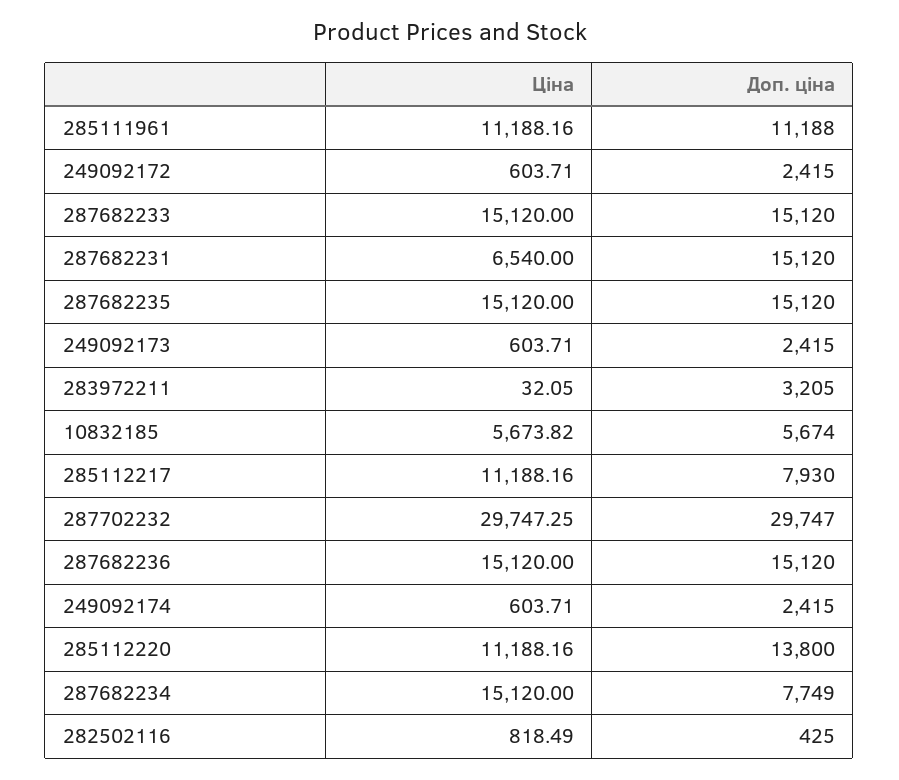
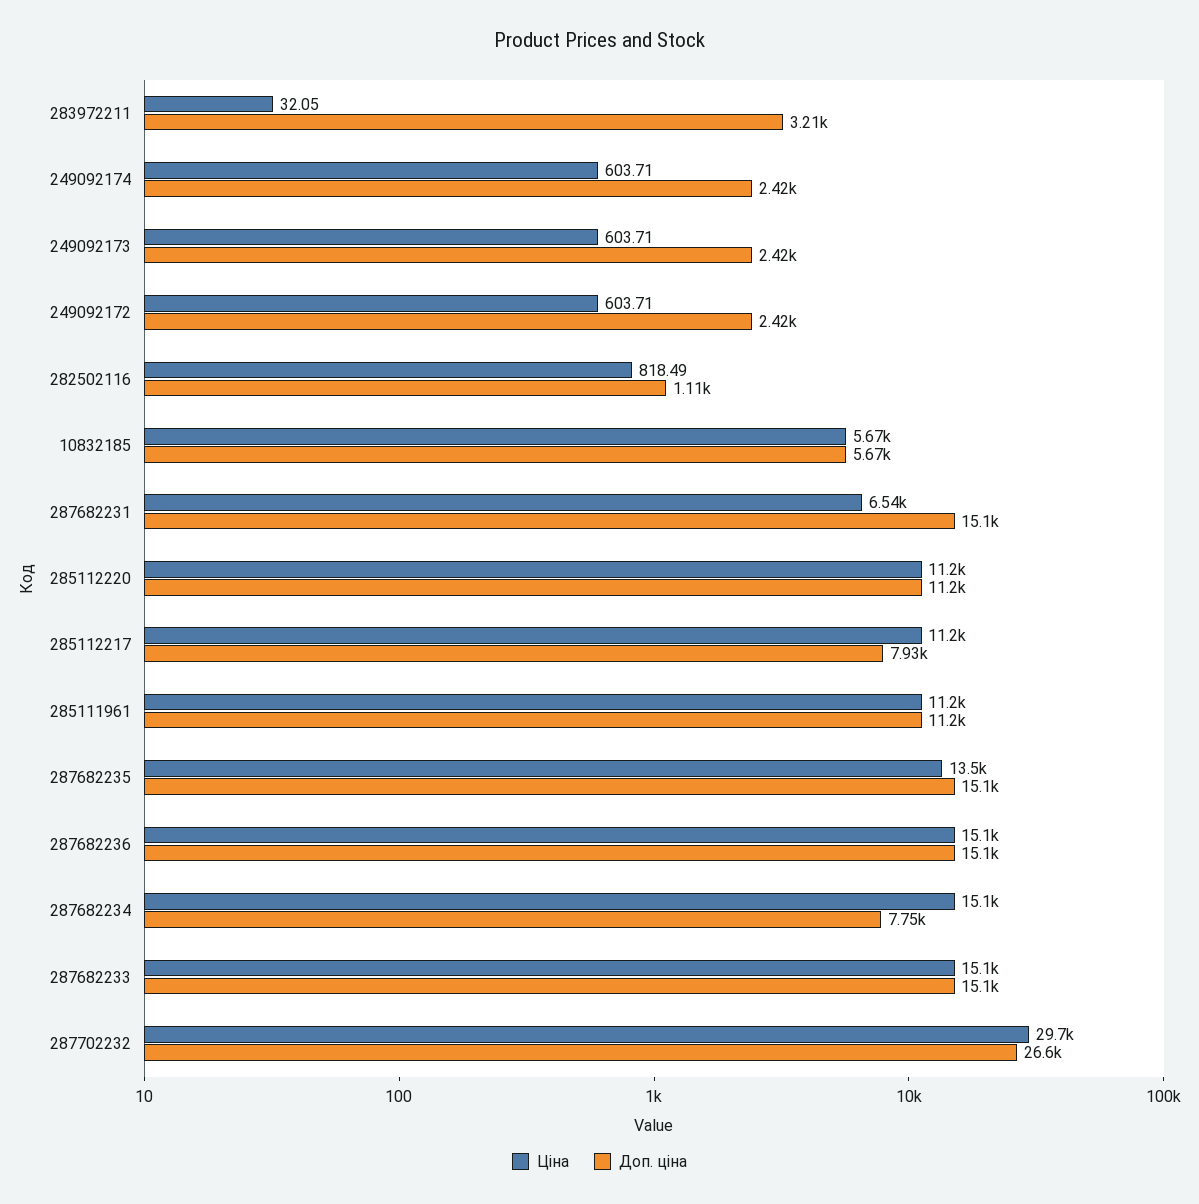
Ціна, 287682235: 15120 -> 13500
Доп. ціна, 287702232: 29747 -> 26600
Доп. ціна, 285112220: 13800 -> 11200
Доп. ціна, 282502116: 425 -> 1110

